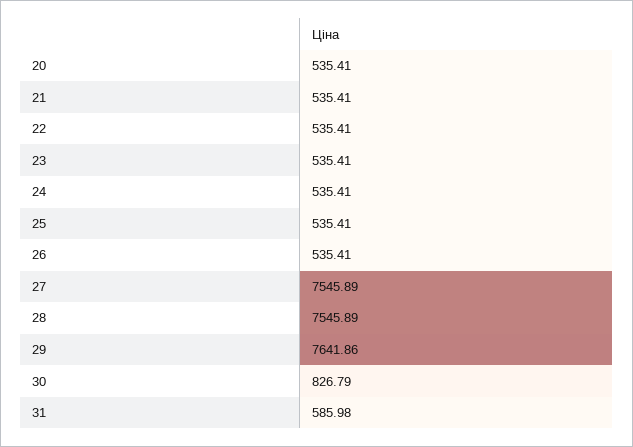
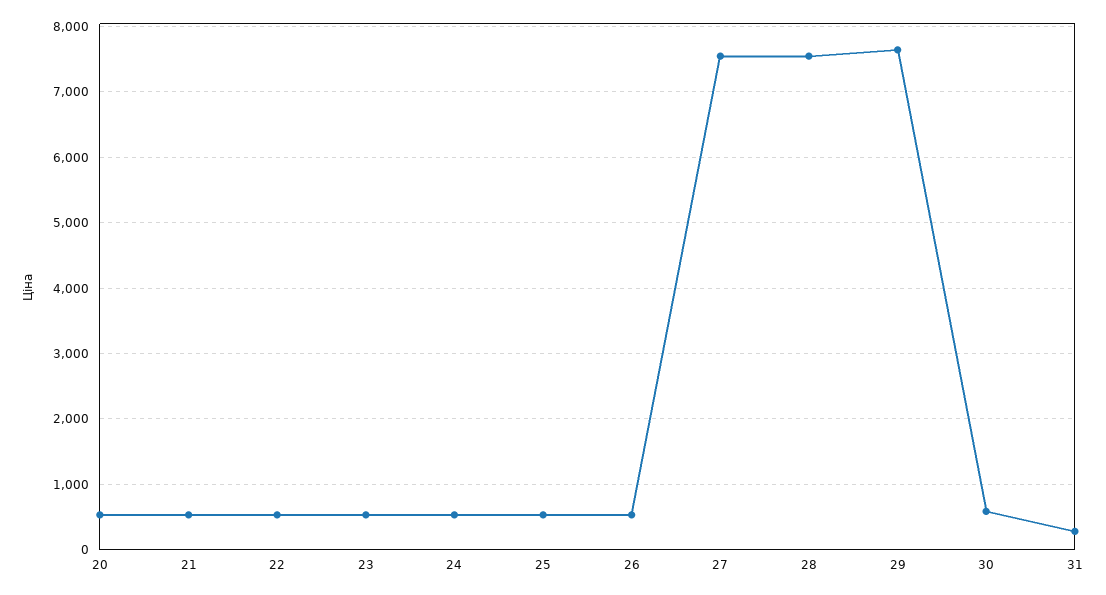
30: 826.79 -> 600
31: 585.98 -> 300

